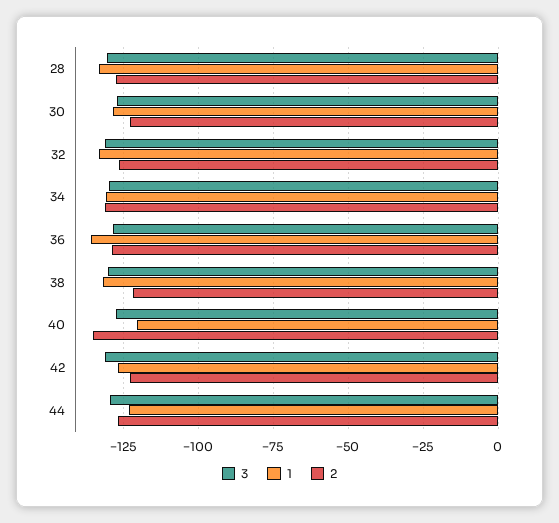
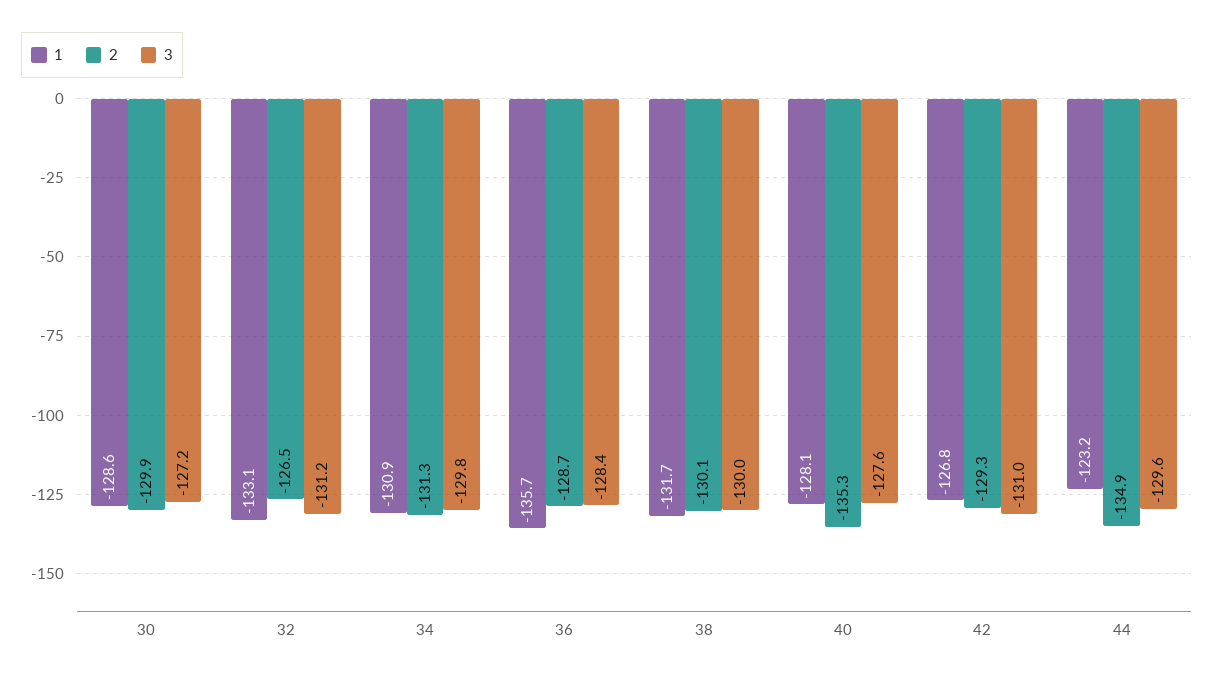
3, 28: -130 -> none
1, 28: -132.5 -> none
2, 28: -127.5 -> none
2, 30: -122.5 -> -129.9
2, 38: -122.5 -> -130.1
1, 40: -120 -> -128.1
2, 42: -122.5 -> -129.3
2, 44: -127.5 -> -134.9

